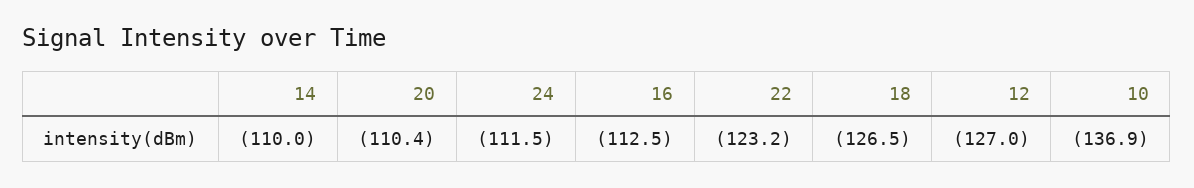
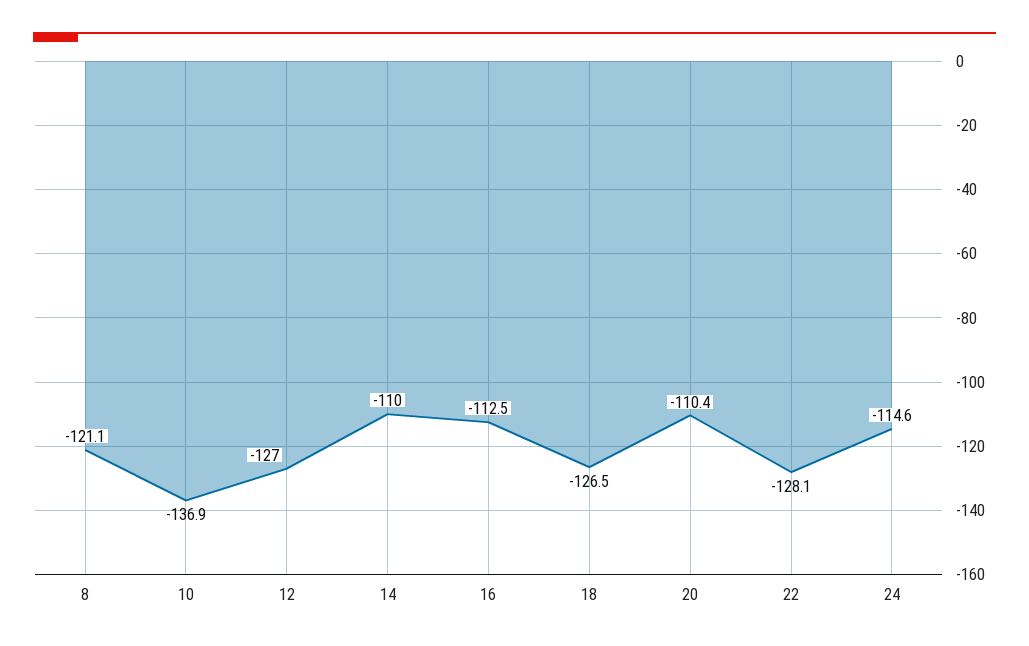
24: -111.5 -> -114.6
22: -123.2 -> -128.1
8: none -> -121.1

